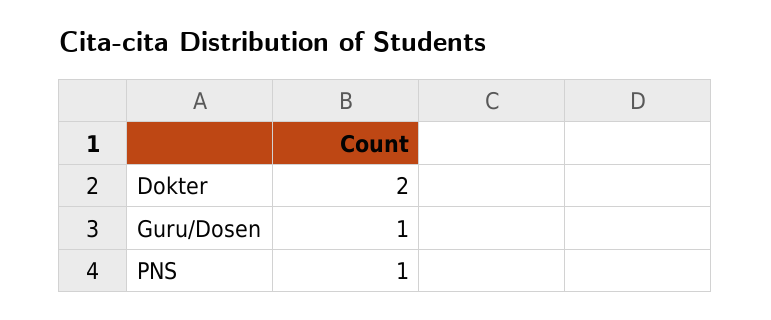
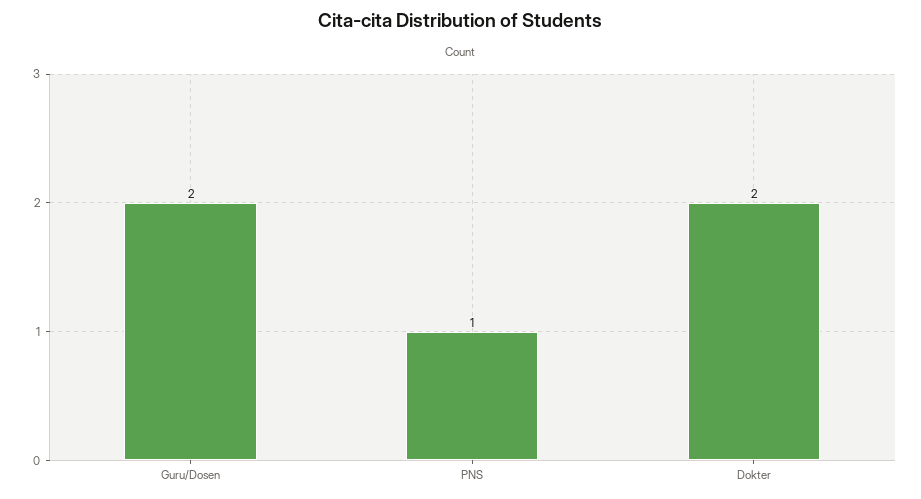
Guru/Dosen: 1 -> 2

